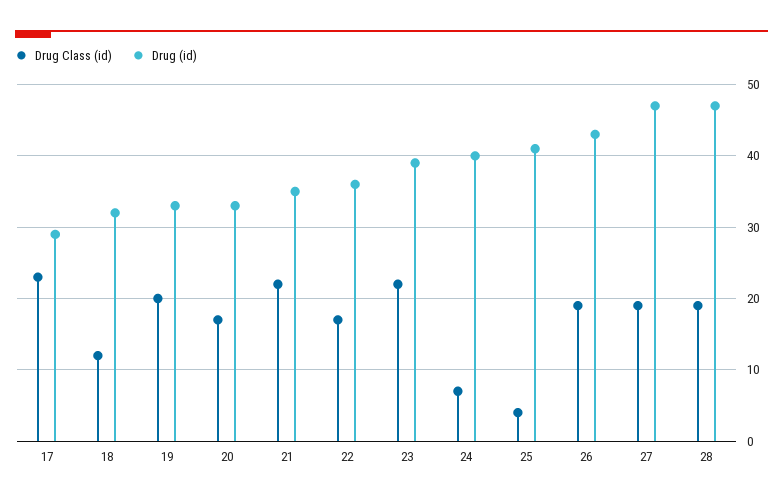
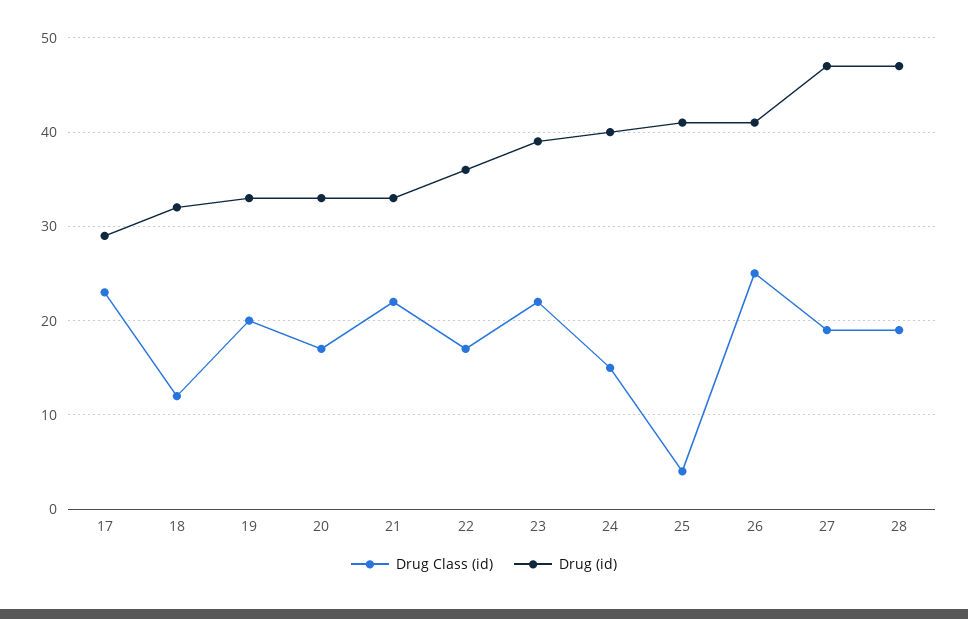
Drug (id), 21: 35 -> 33
Drug Class (id), 24: 7 -> 15
Drug Class (id), 26: 19 -> 25
Drug (id), 26: 43 -> 41

